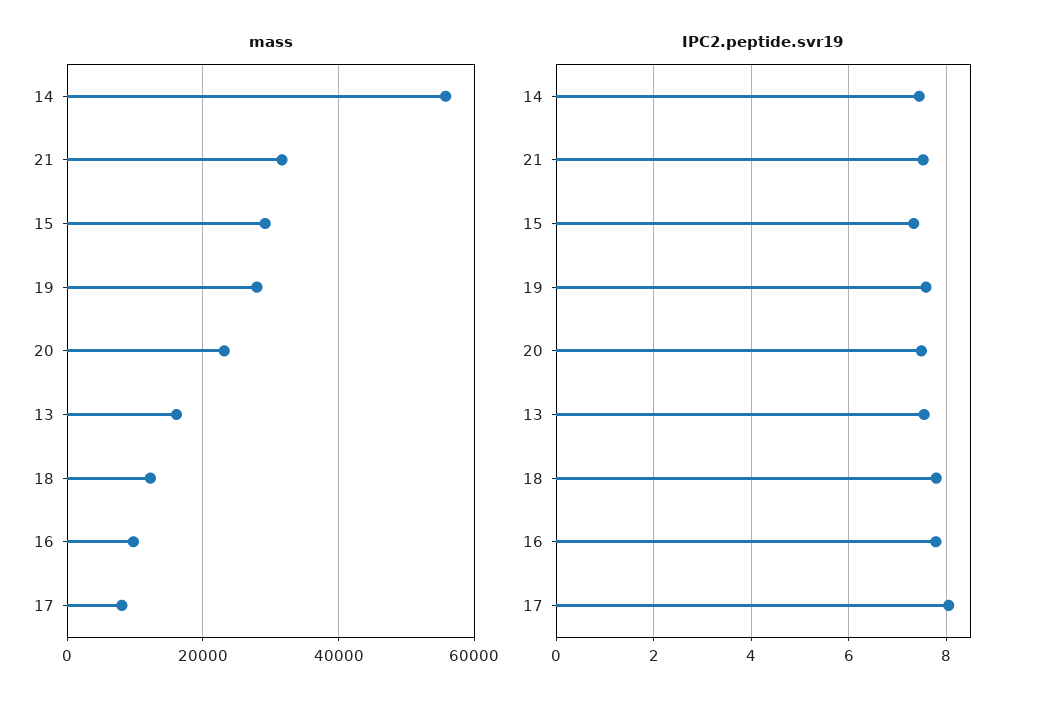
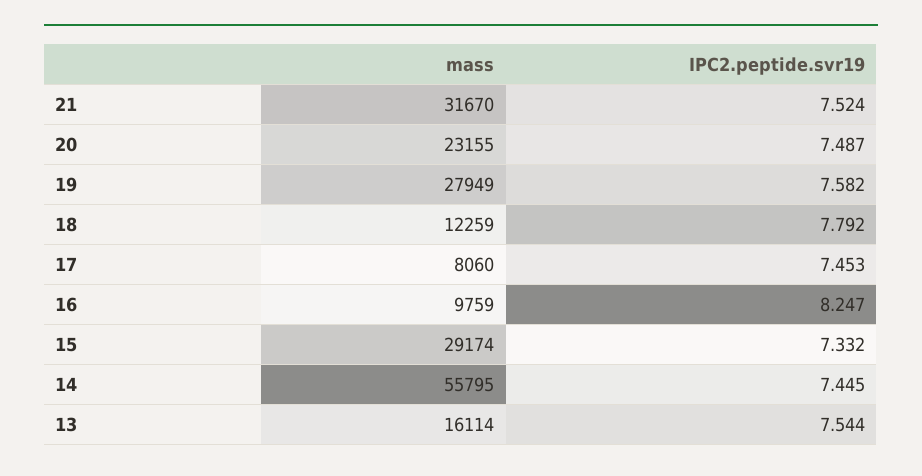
IPC2.peptide.svr19, 16: 7.8 -> 8.247
IPC2.peptide.svr19, 17: 8 -> 7.453

